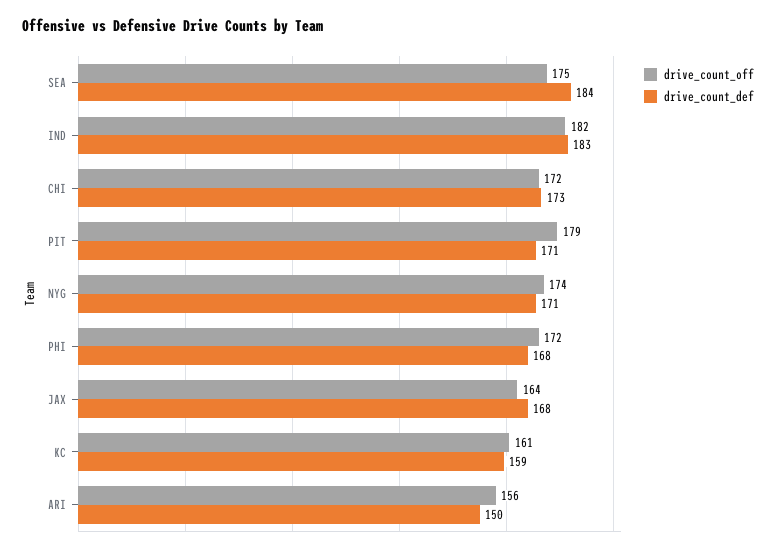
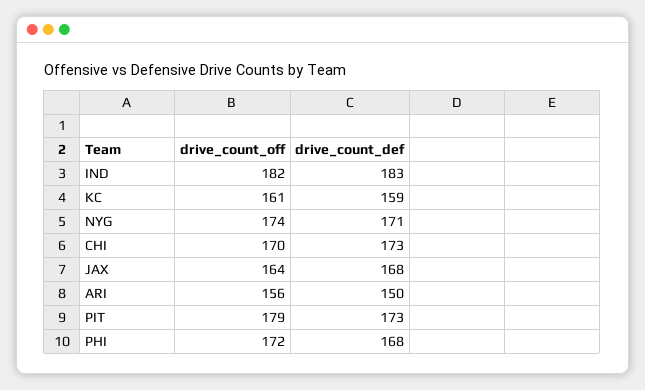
drive_count_off, SEA: 175 -> none
drive_count_def, SEA: 184 -> none
drive_count_off, CHI: 172 -> 170
drive_count_def, PIT: 171 -> 173

